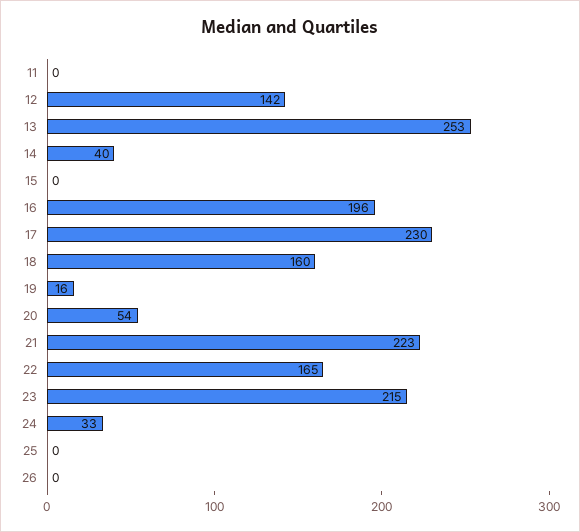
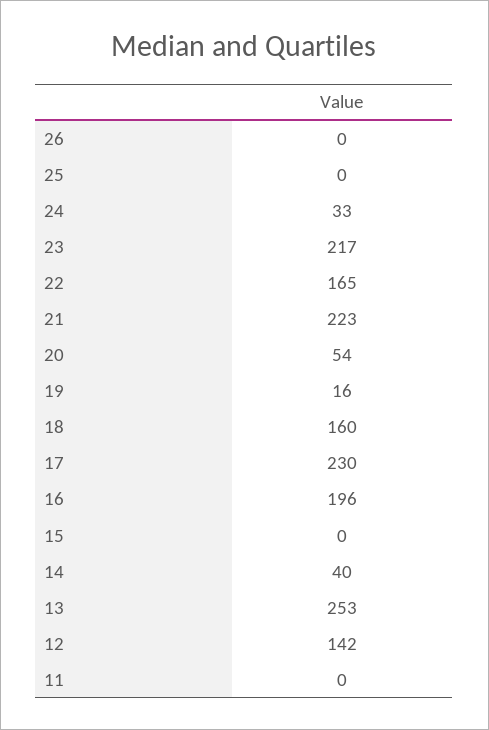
23: 215 -> 217

